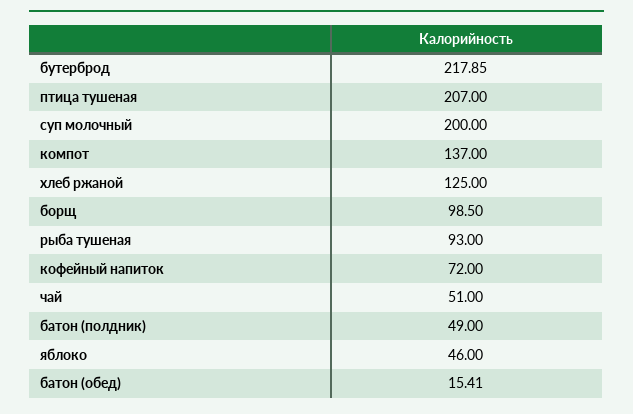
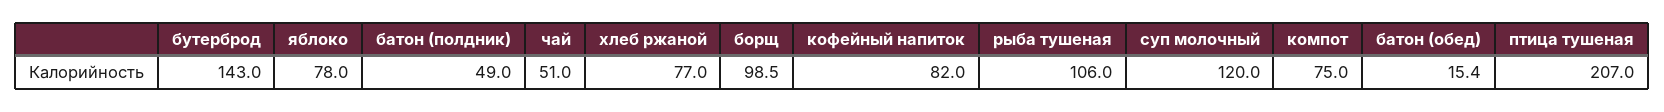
бутерброд: 217.85 -> 143
суп молочный: 200 -> 120
компот: 137 -> 75
хлеб ржаной: 125 -> 77
рыба тушеная: 93 -> 106
кофейный напиток: 72 -> 82
яблоко: 46 -> 78

